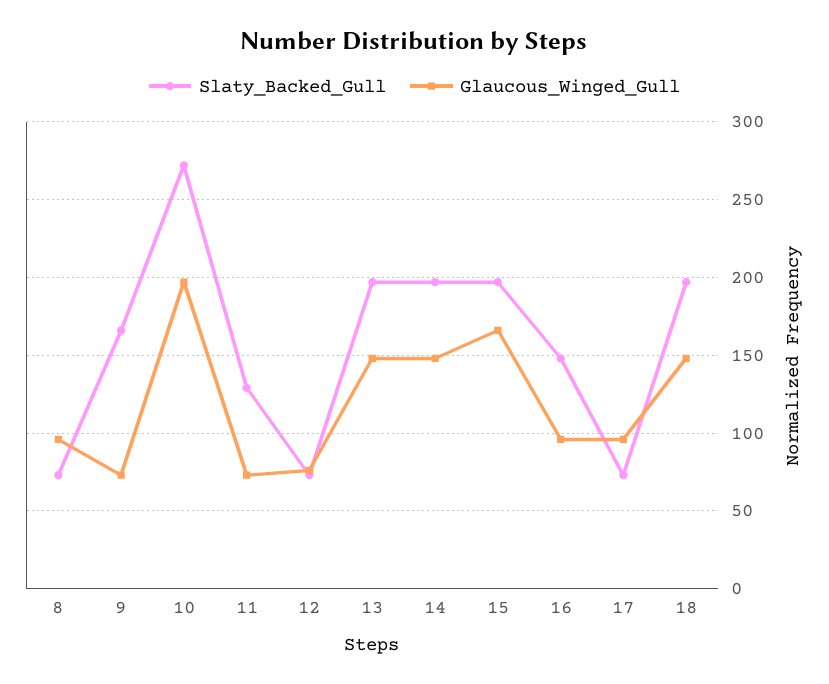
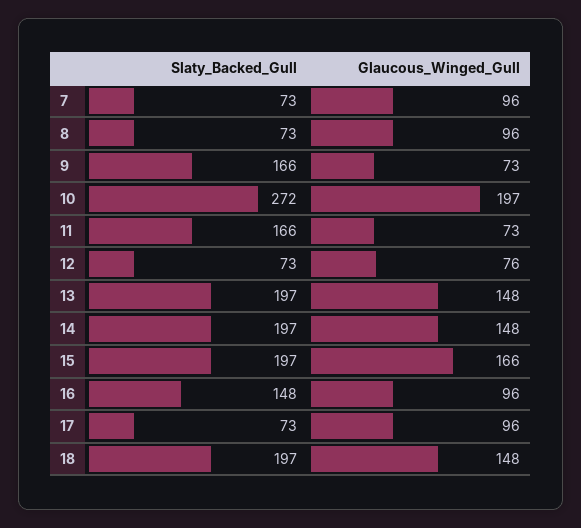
Slaty_Backed_Gull, 11: 130 -> 166
Slaty_Backed_Gull, 7: none -> 73
Glaucous_Winged_Gull, 7: none -> 96

